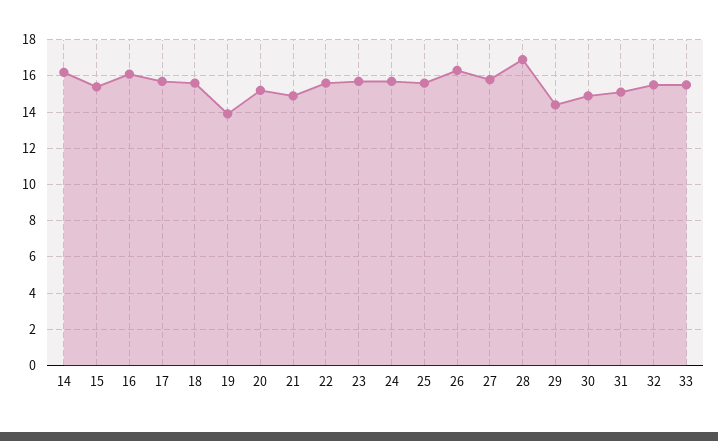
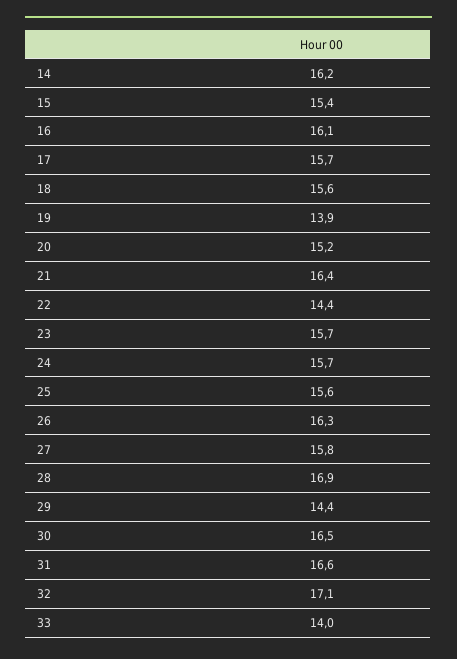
21: 15 -> 16.4
22: 15.5 -> 14.4
30: 15 -> 16.5
31: 15 -> 16.6
32: 15.5 -> 17.1
33: 15.5 -> 14

